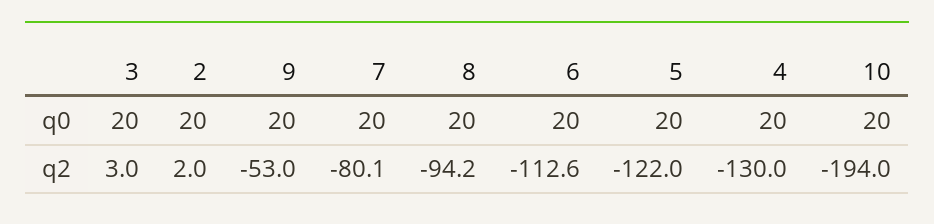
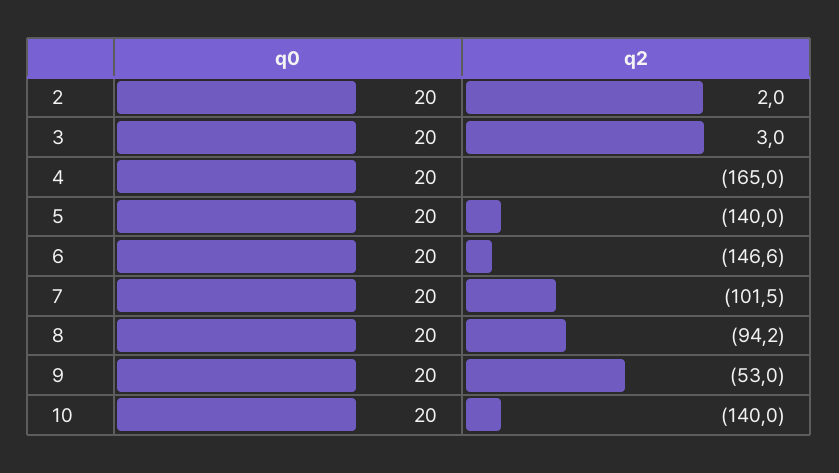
7, q2: -80.1 -> -101.5
6, q2: -112.6 -> -146.6
5, q2: -122 -> -140
4, q2: -130 -> -165
10, q2: -194 -> -140

